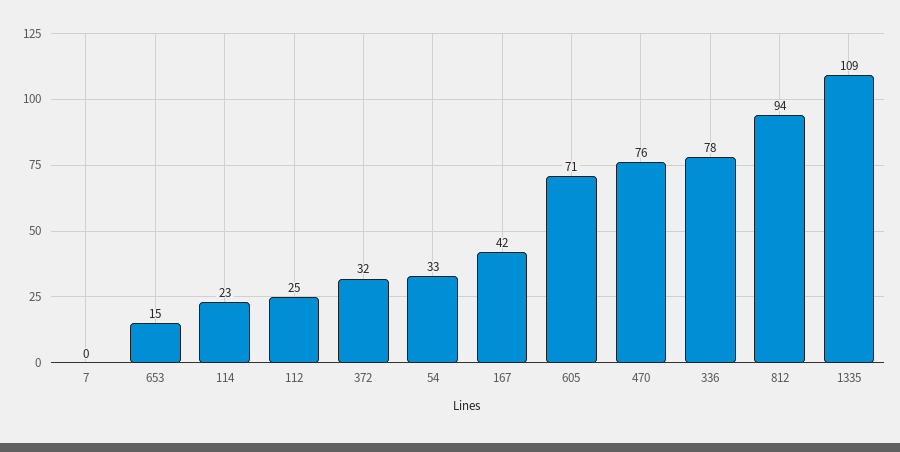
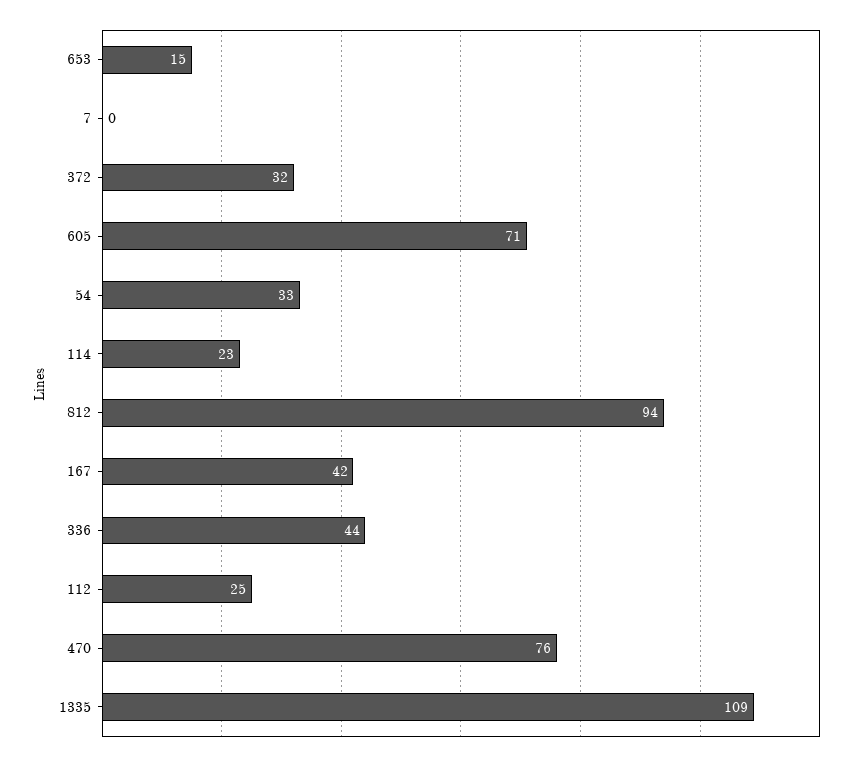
336: 78 -> 44

